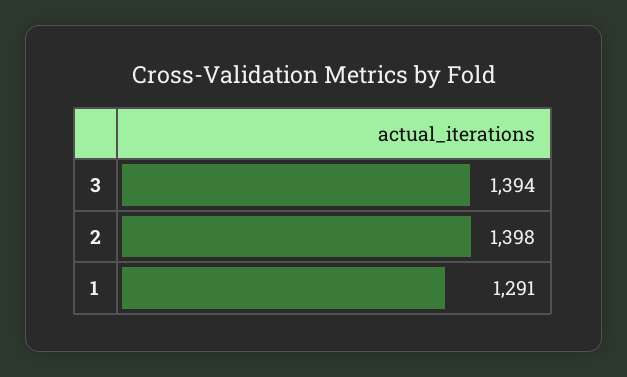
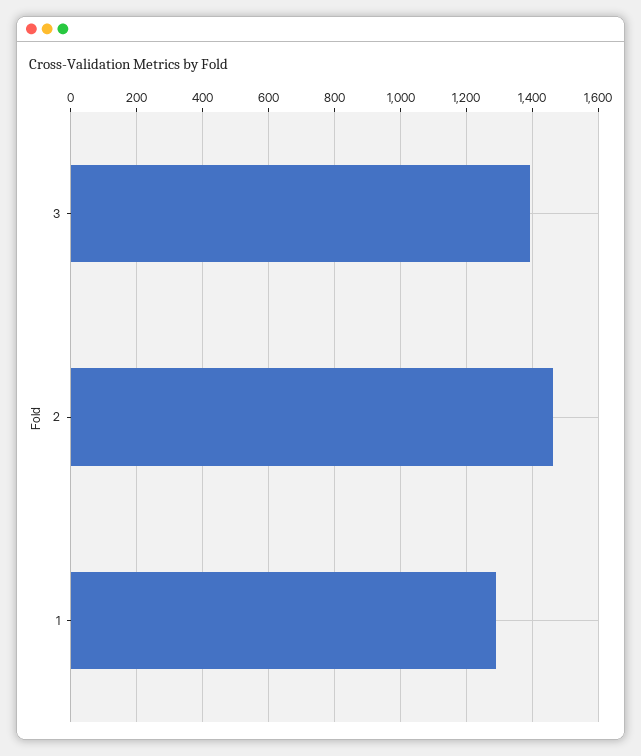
2: 1398 -> 1460

